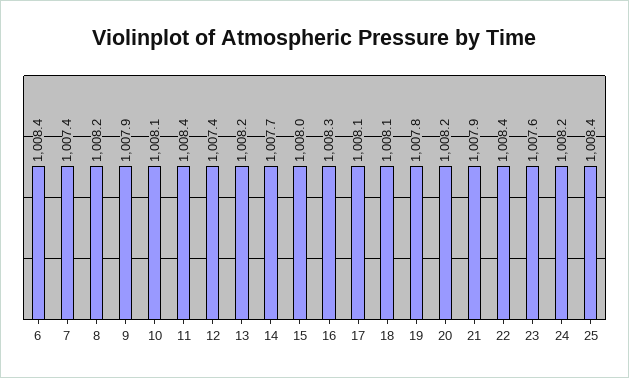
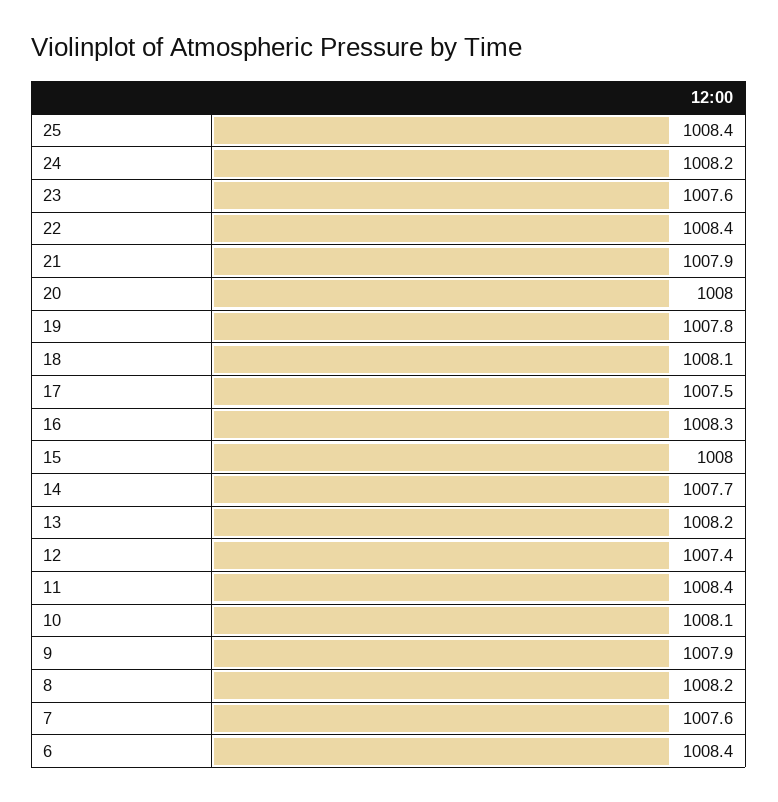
7: 1007.4 -> 1007.6
17: 1008.1 -> 1007.5
20: 1008.2 -> 1008

